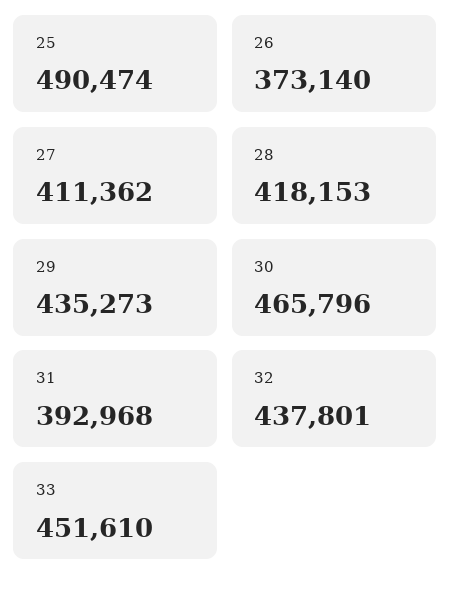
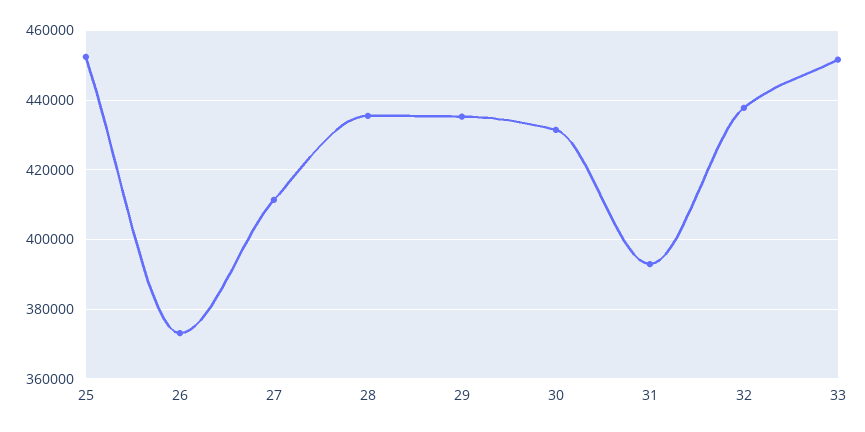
25: 490474 -> 452000
28: 418153 -> 436000
30: 465796 -> 432000

